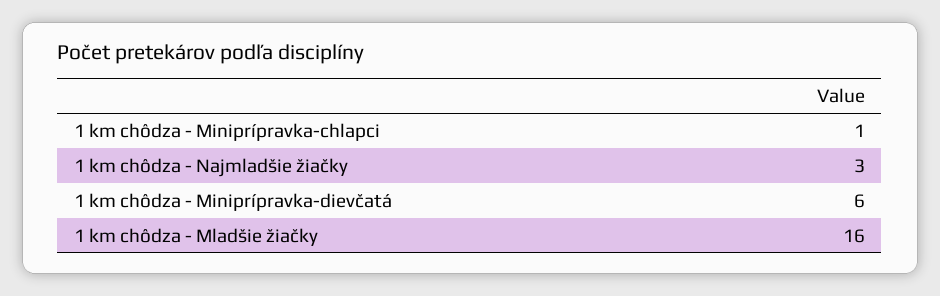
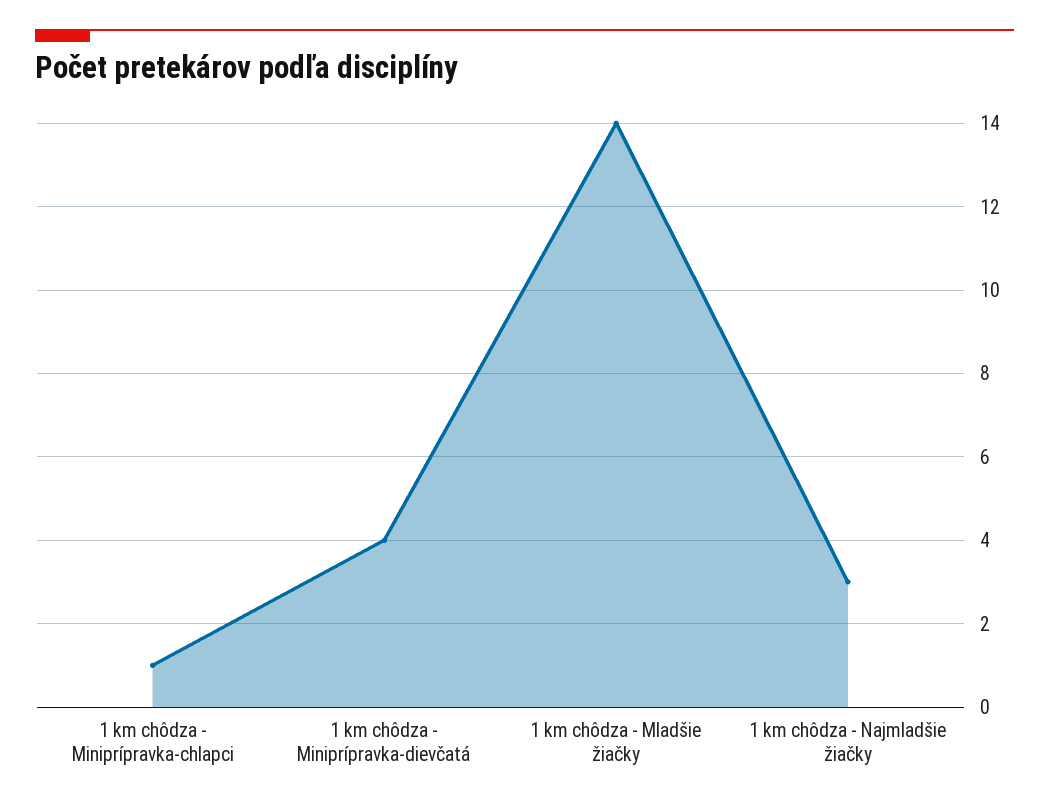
1 km chôdza - Miniprípravka-dievčatá: 6 -> 4
1 km chôdza - Mladšie žiačky: 16 -> 14

